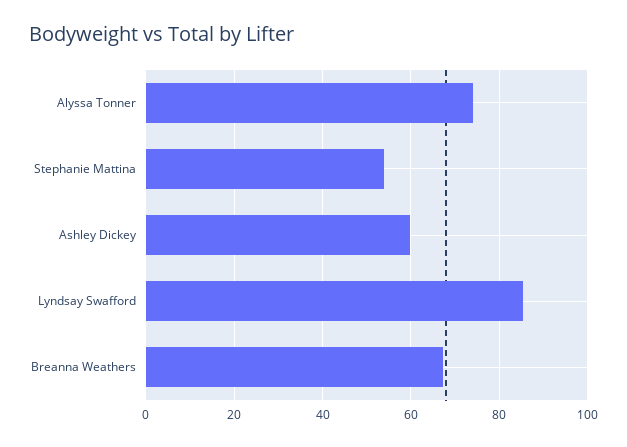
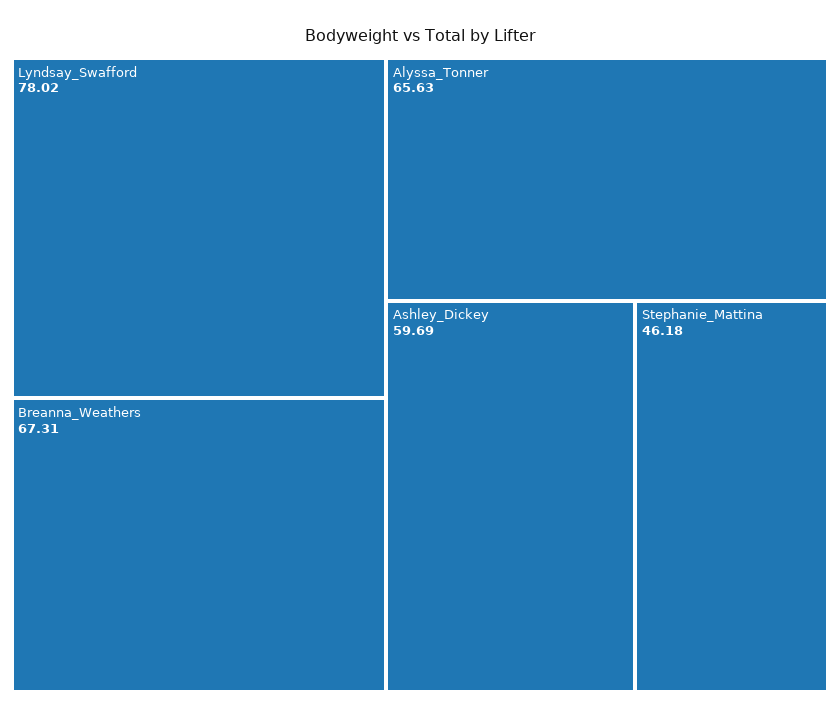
Alyssa Tonner: 74 -> 65.63
Stephanie Mattina: 54 -> 46.18
Lyndsay Swafford: 86 -> 78.02

